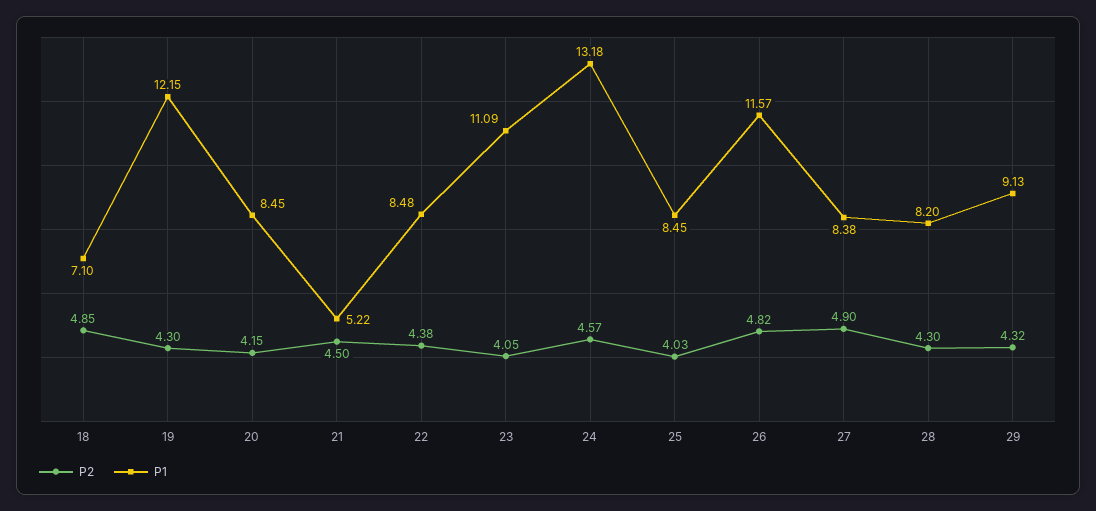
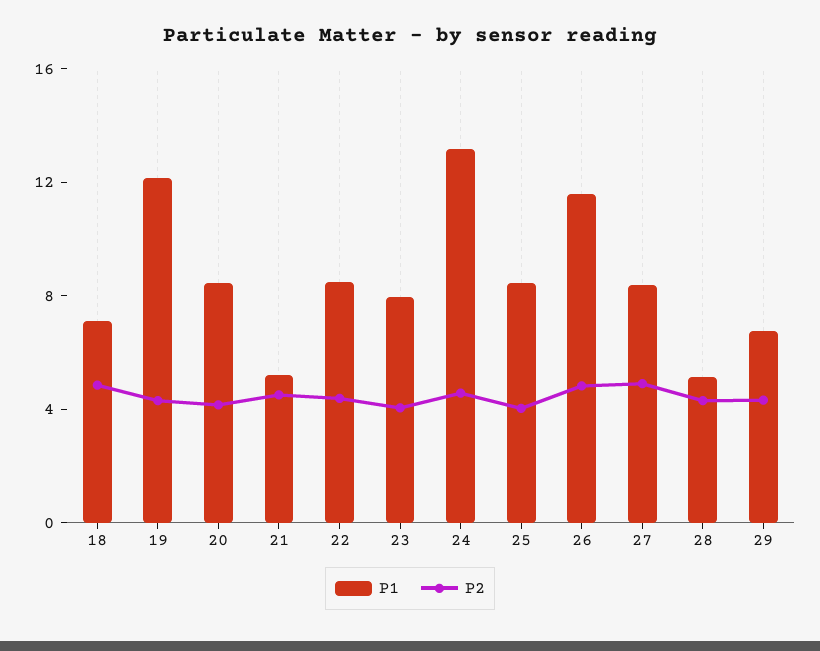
P1, 23: 11.09 -> 8
P1, 28: 8.2 -> 5
P1, 29: 9.13 -> 7

